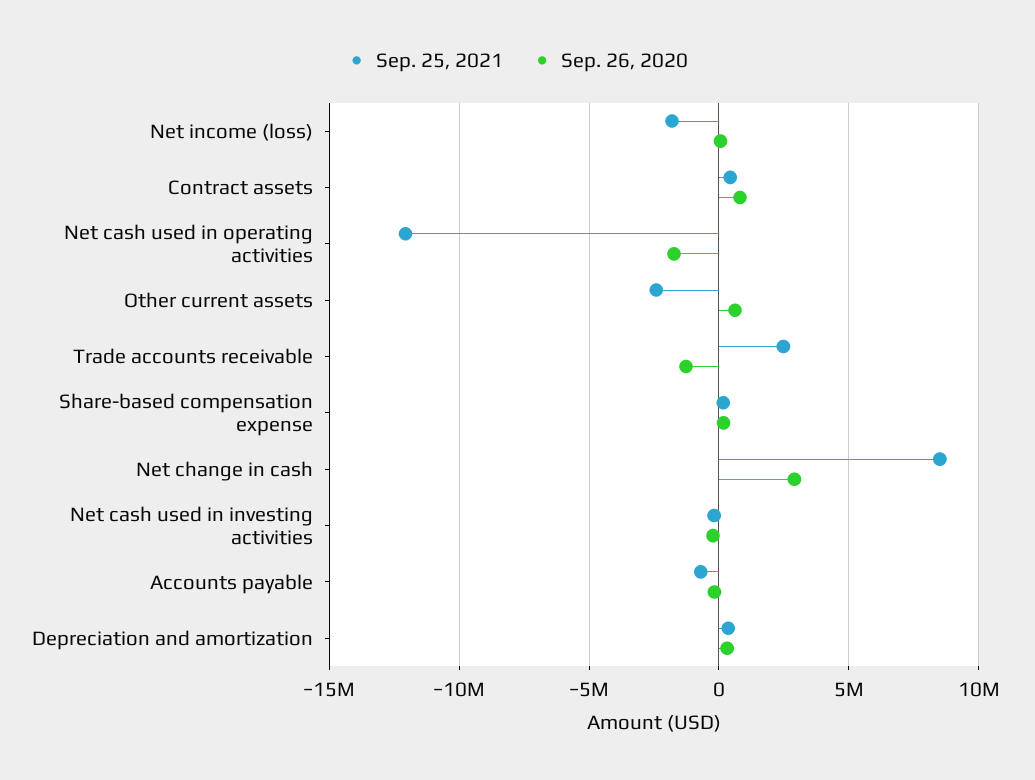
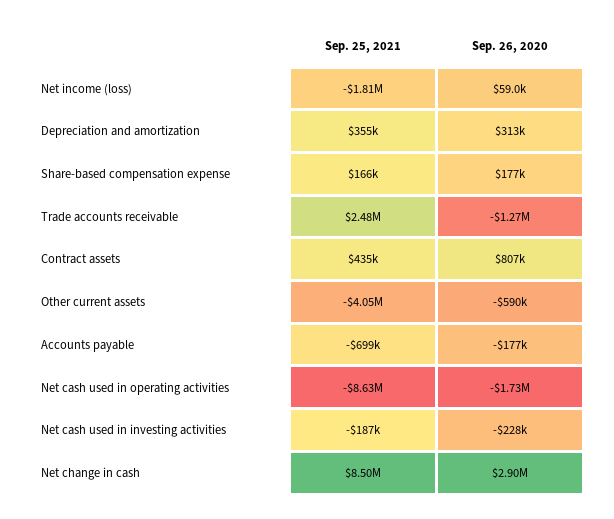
Sep. 25, 2021, Net cash used in operating activities: -12000000 -> -8630000
Sep. 25, 2021, Other current assets: -2500000 -> -4050000
Sep. 26, 2020, Other current assets: 500000 -> -590000

